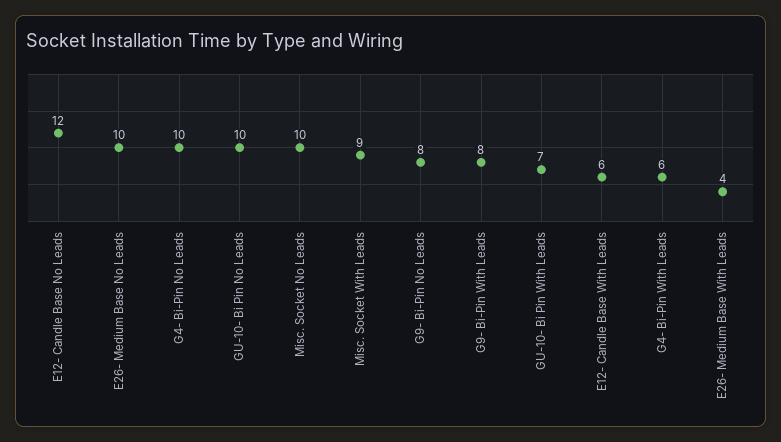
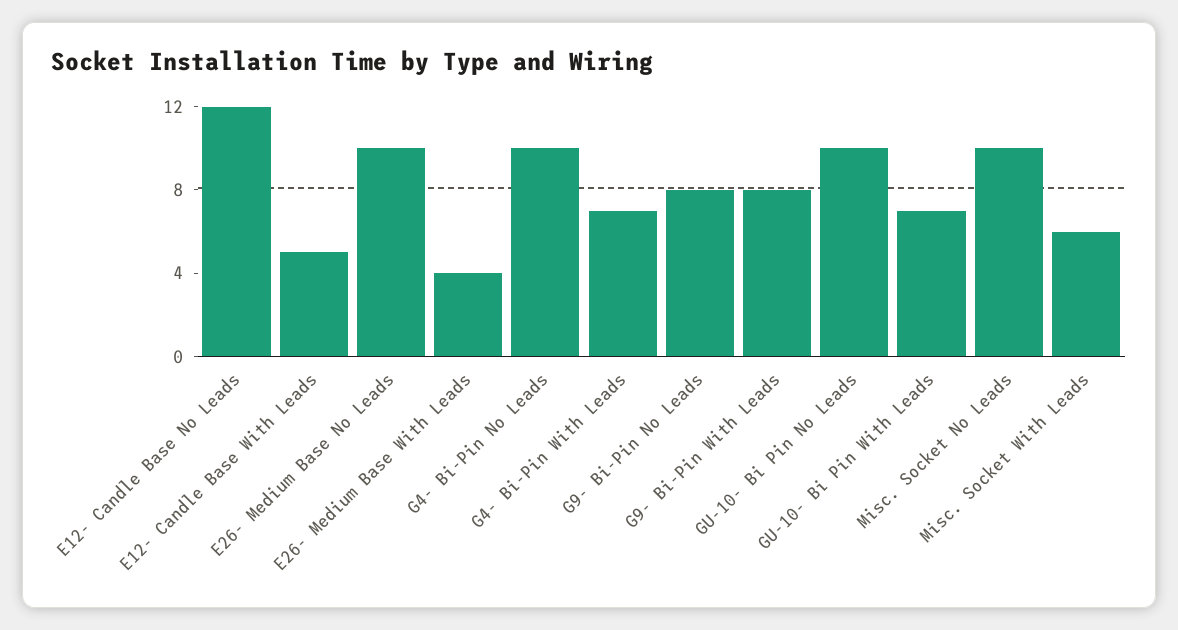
Misc. Socket With Leads: 9 -> 6
E12- Candle Base With Leads: 6 -> 5
G4- Bi-Pin With Leads: 6 -> 7

